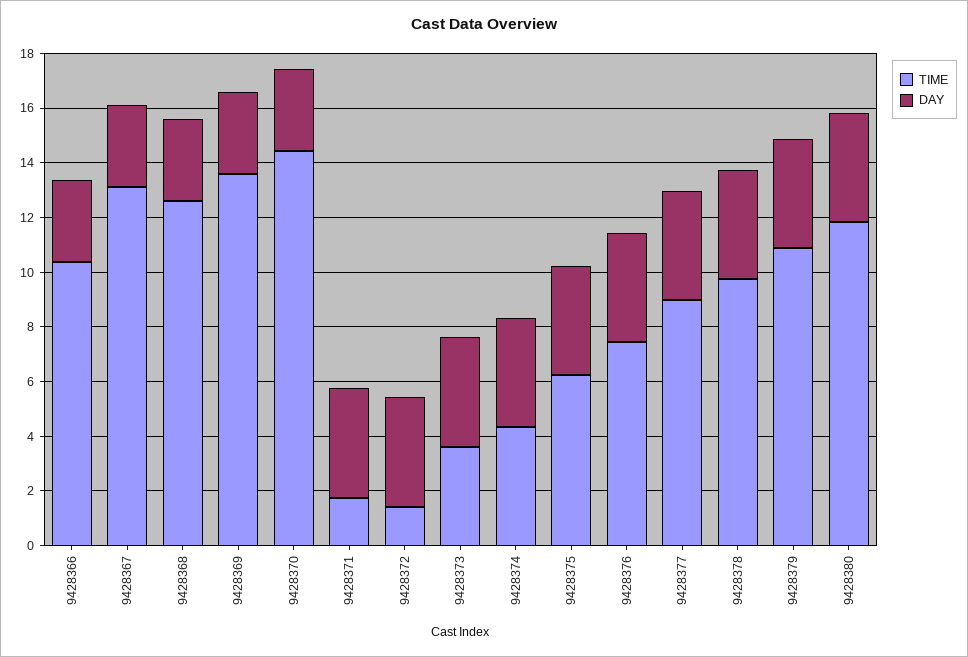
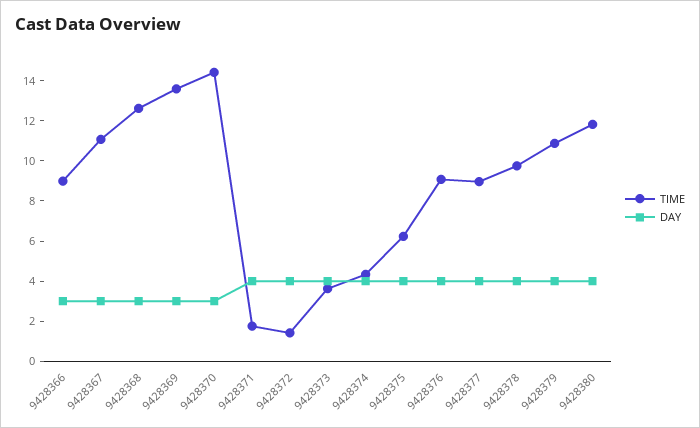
TIME, 9428366: 10.5 -> 9
TIME, 9428367: 13 -> 11
TIME, 9428376: 7.5 -> 9

